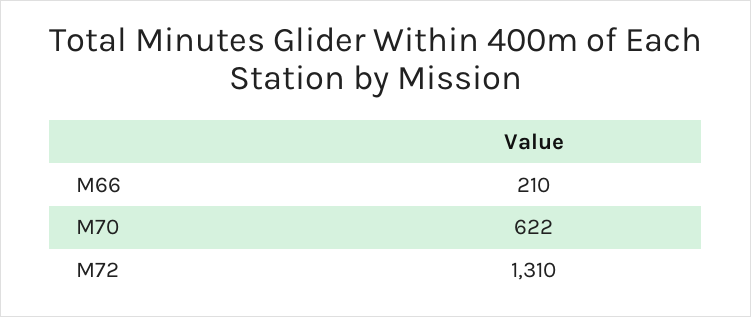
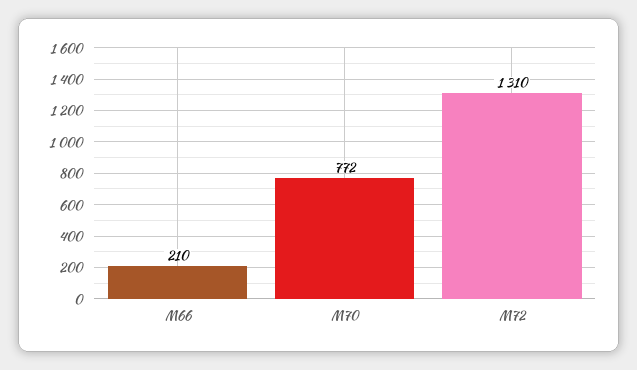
M70: 622 -> 772

